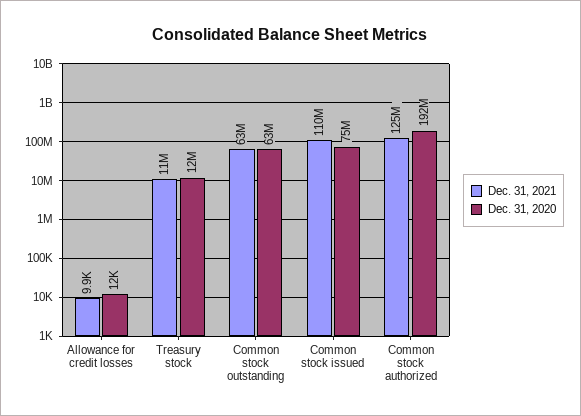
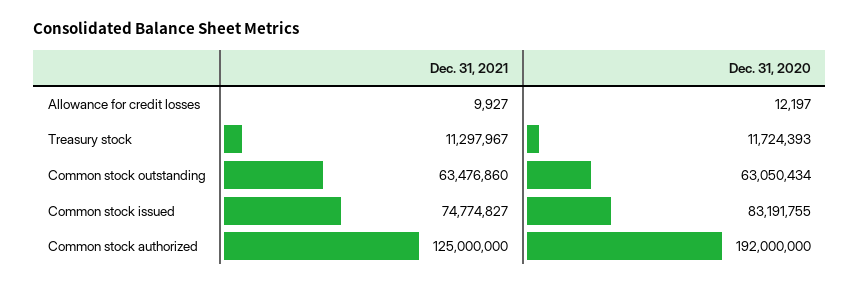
Dec. 31, 2021, Common stock issued: 110000000 -> 74774827
Dec. 31, 2020, Common stock issued: 75000000 -> 83191755

